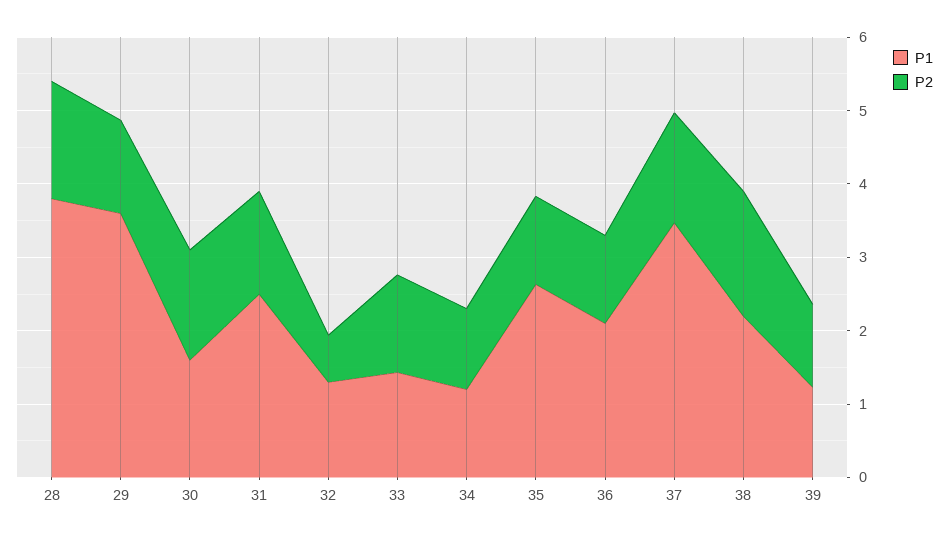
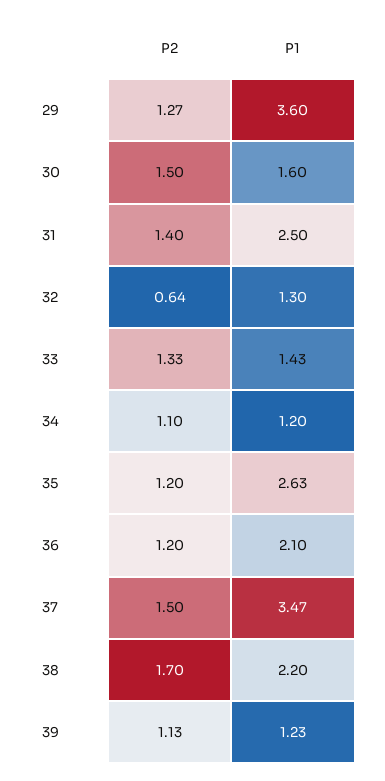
P1, 28: 3.8 -> none
P2, 28: 1.6 -> none

